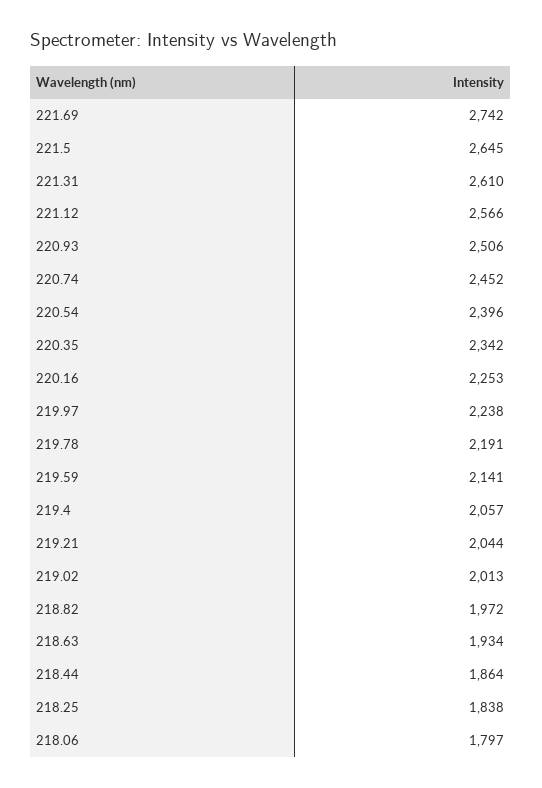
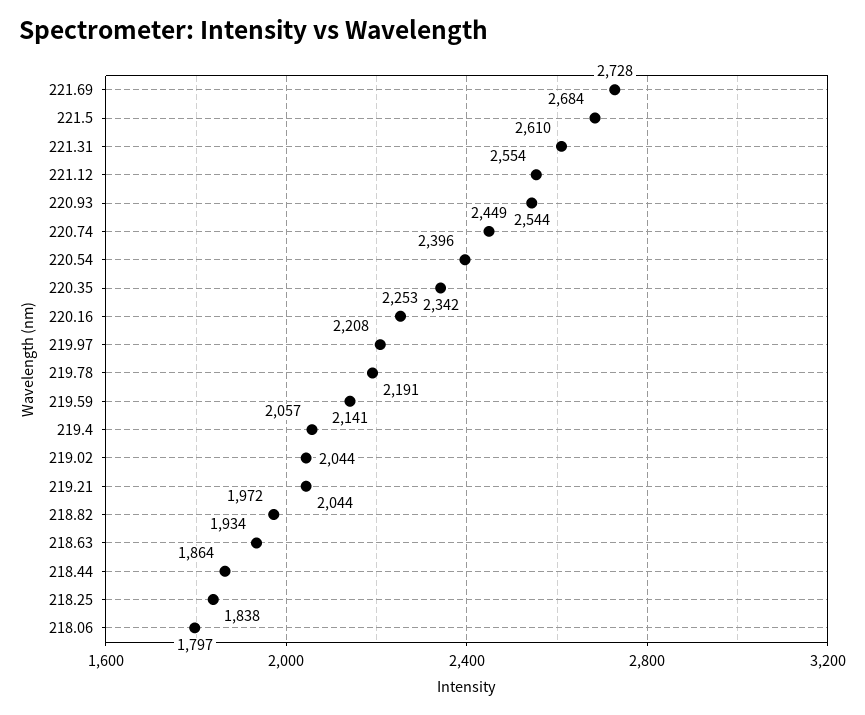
221.69: 2742 -> 2728
221.5: 2645 -> 2684
221.12: 2566 -> 2554
220.93: 2506 -> 2544
220.74: 2452 -> 2449
219.97: 2238 -> 2208
219.02: 2013 -> 2044

